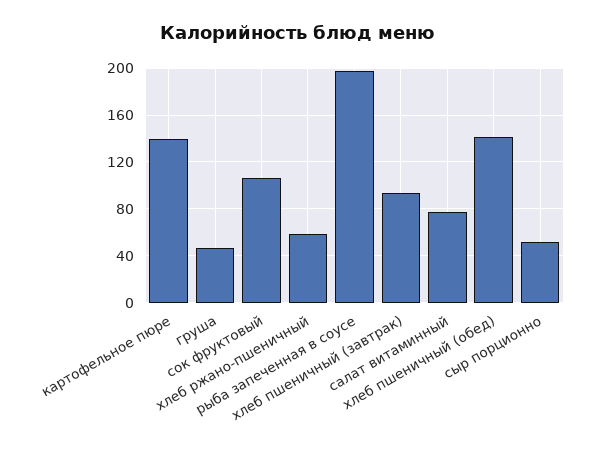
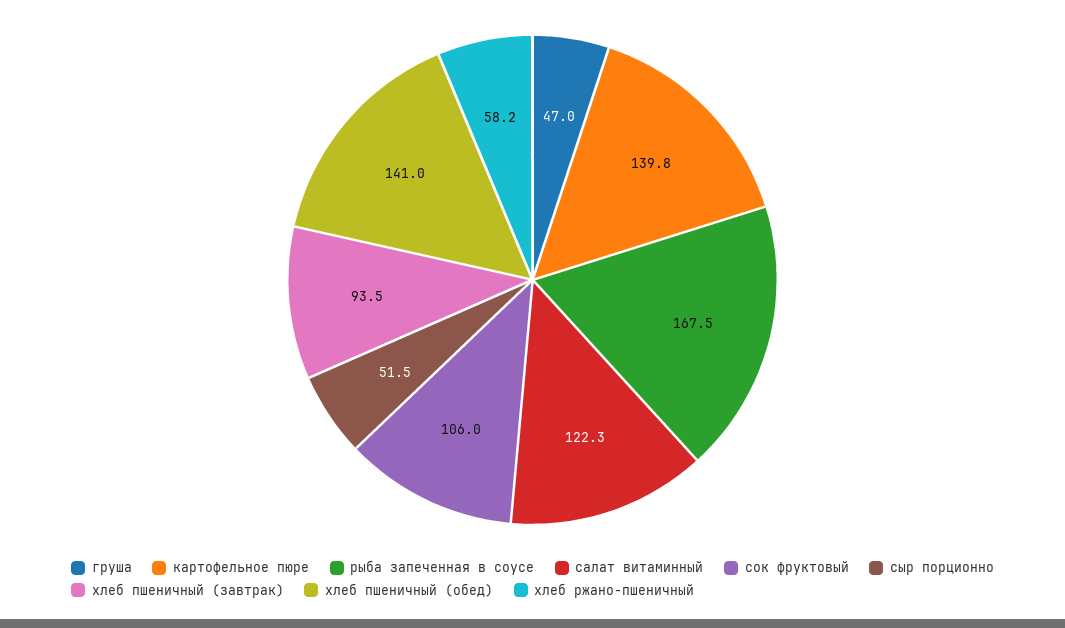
рыба запеченная в соусе: 200 -> 167.5
салат витаминный: 80 -> 122.3

